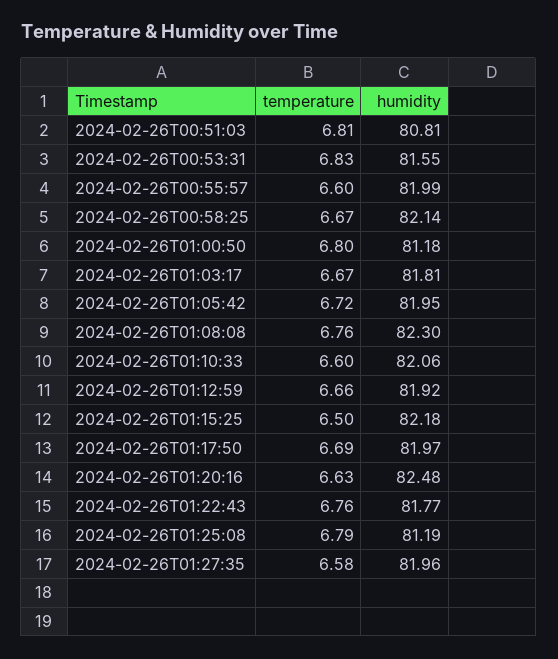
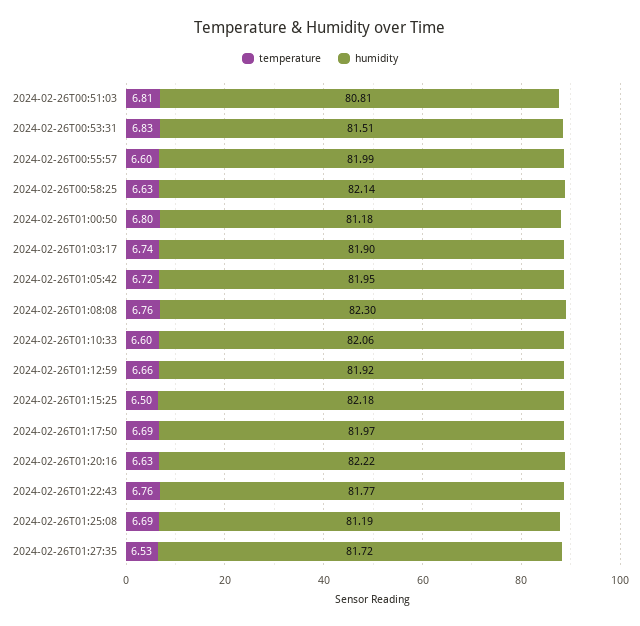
humidity, 2024-02-26T00:53:31: 81.55 -> 81.51
temperature, 2024-02-26T00:58:25: 6.67 -> 6.63
temperature, 2024-02-26T01:03:17: 6.67 -> 6.74
humidity, 2024-02-26T01:03:17: 81.81 -> 81.9
humidity, 2024-02-26T01:20:16: 82.48 -> 82.22
temperature, 2024-02-26T01:25:08: 6.79 -> 6.69
temperature, 2024-02-26T01:27:35: 6.58 -> 6.53
humidity, 2024-02-26T01:27:35: 81.96 -> 81.72

